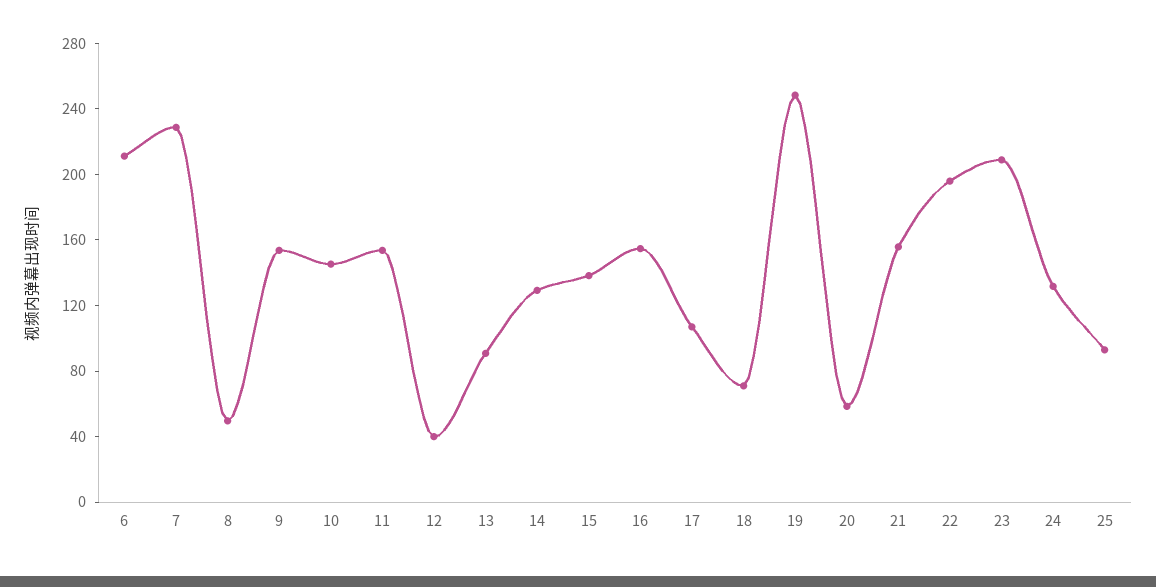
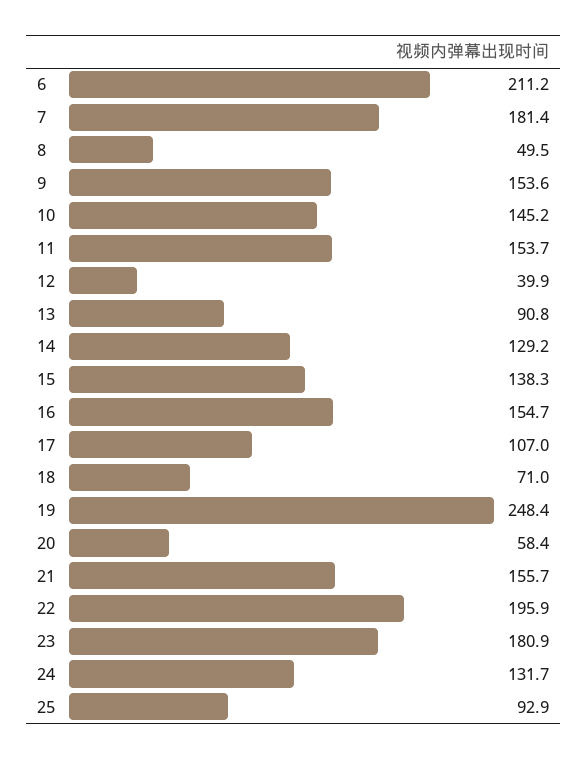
7: 230 -> 181.4
23: 210 -> 180.9

